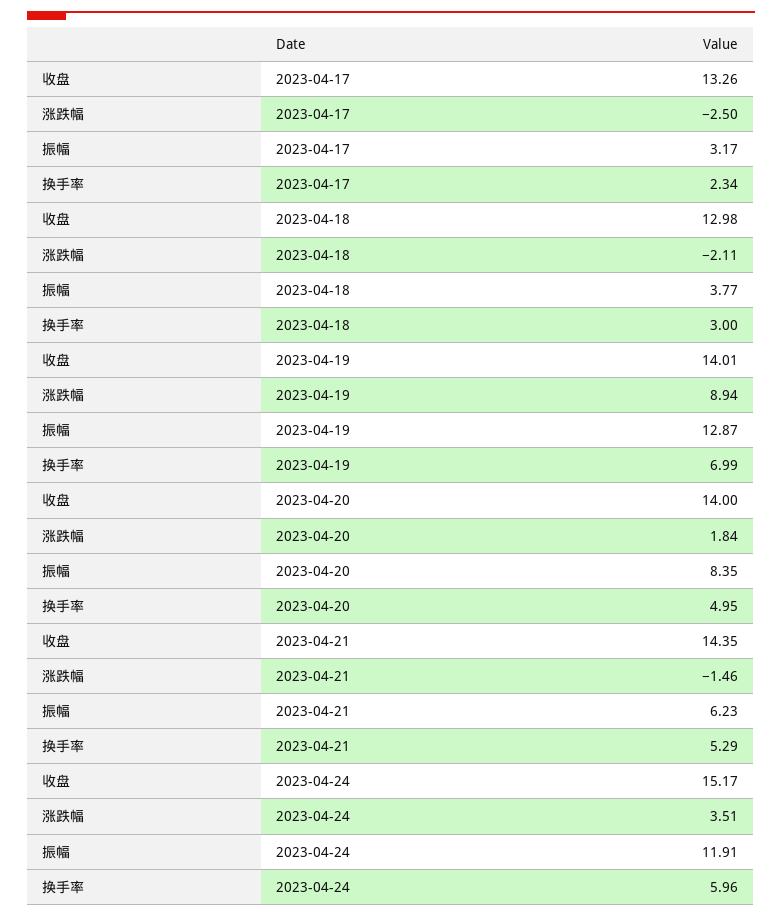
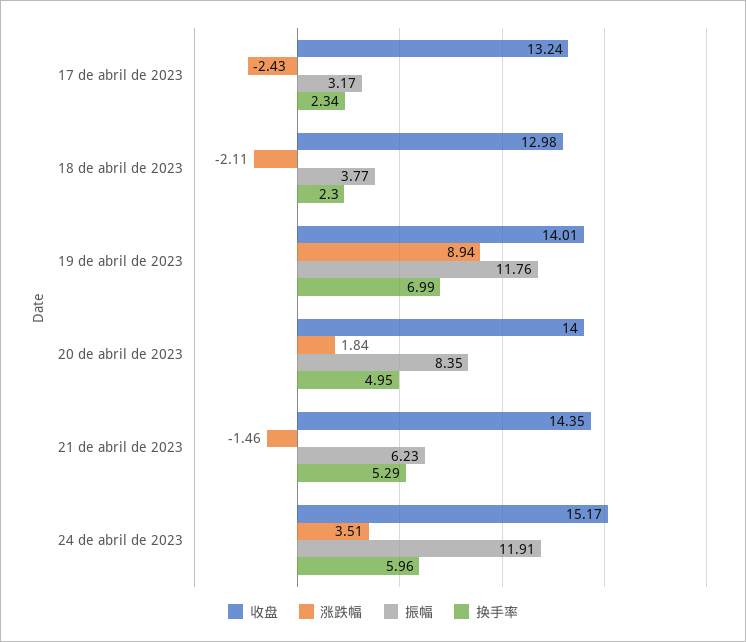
收盘, 2023-04-17: 13.26 -> 13.24
涨跌幅, 2023-04-17: -2.5 -> -2.43
换手率, 2023-04-18: 3 -> 2.3
振幅, 2023-04-19: 12.87 -> 11.76

